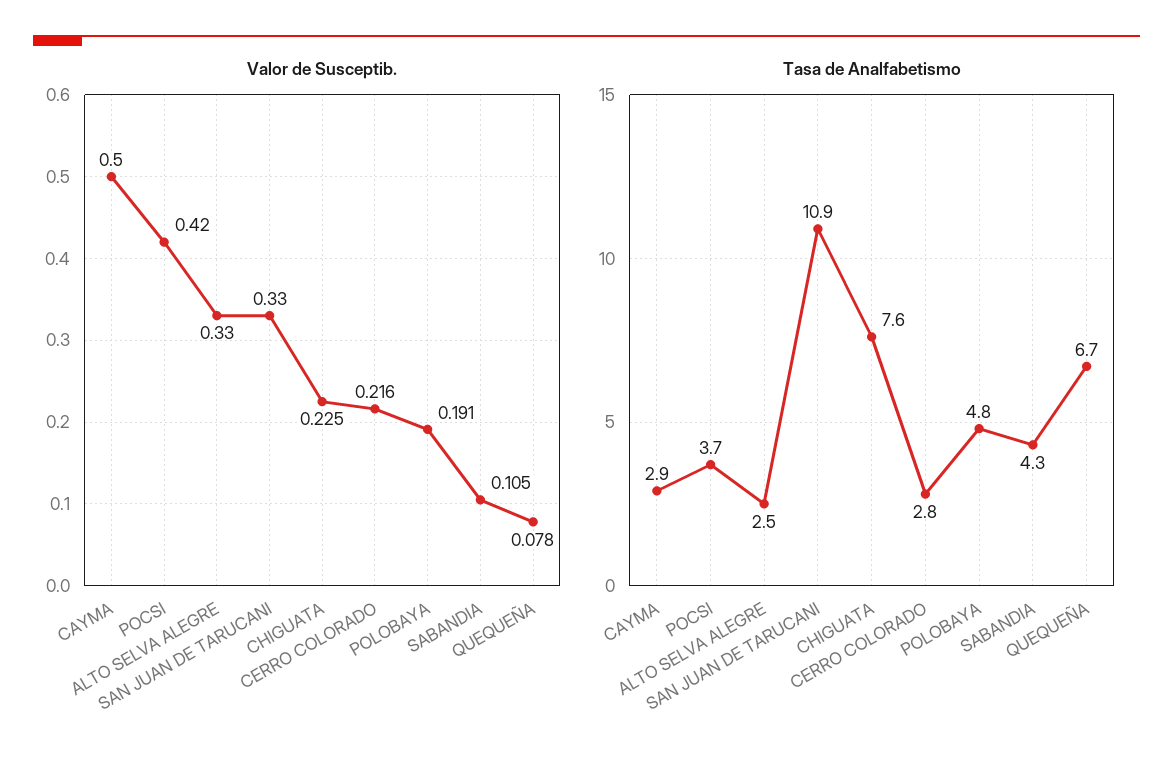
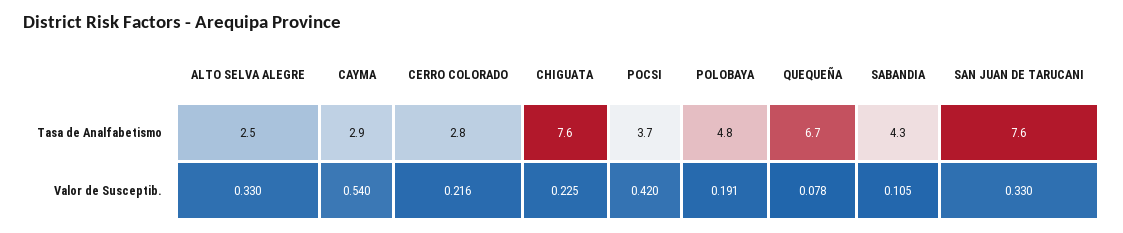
Valor de Susceptib., CAYMA: 0.5 -> 0.54
Tasa de Analfabetismo, SAN JUAN DE TARUCANI: 10.9 -> 7.6

